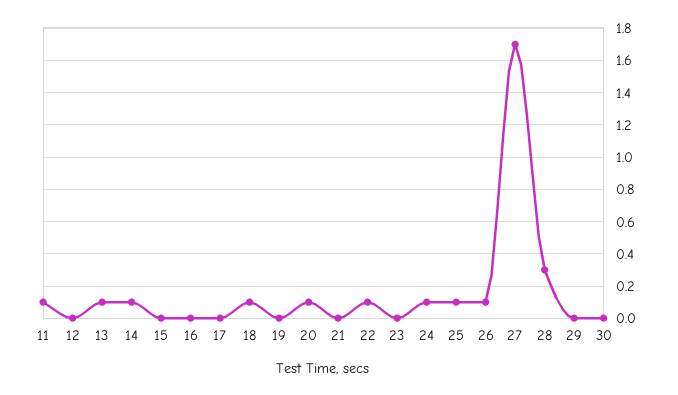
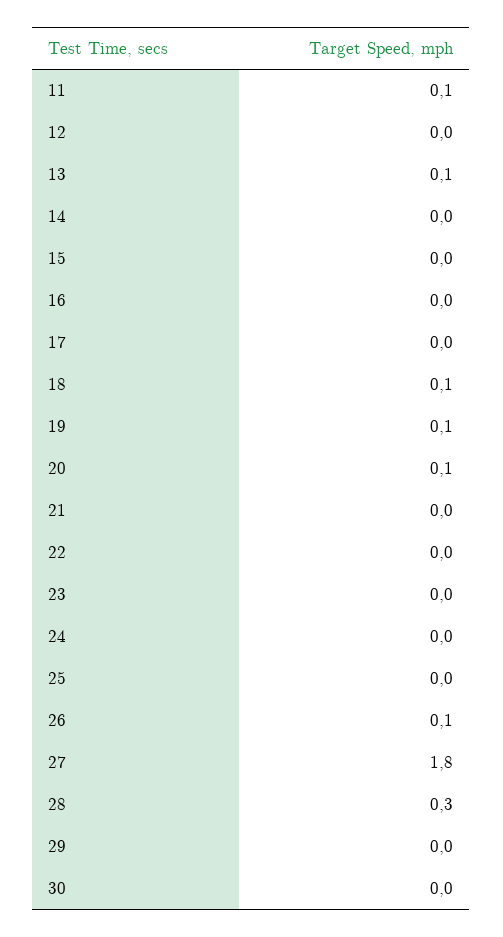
14: 0.1 -> 0
19: 0 -> 0.1
22: 0.1 -> 0
24: 0.1 -> 0
25: 0.1 -> 0
27: 1.7 -> 1.8

